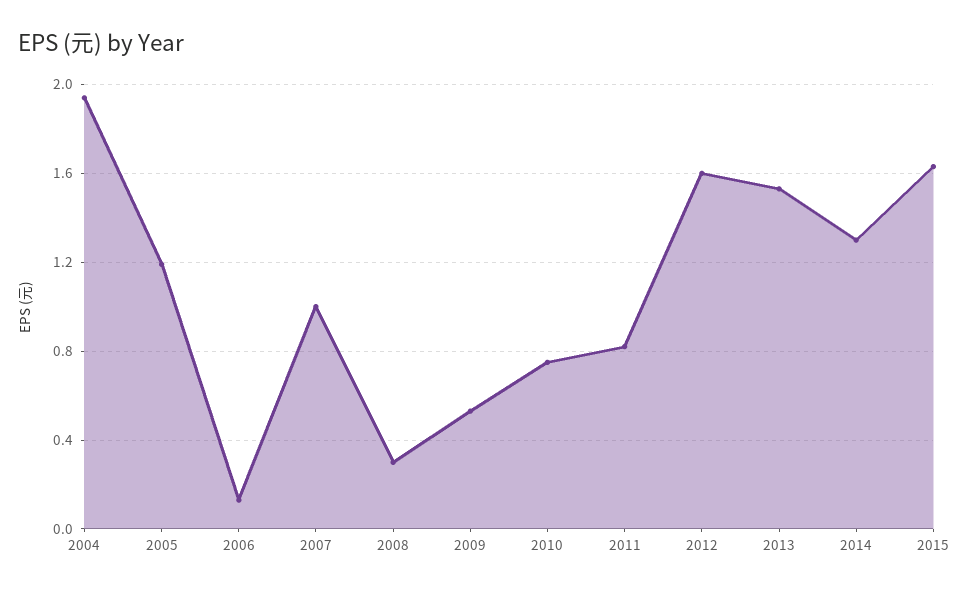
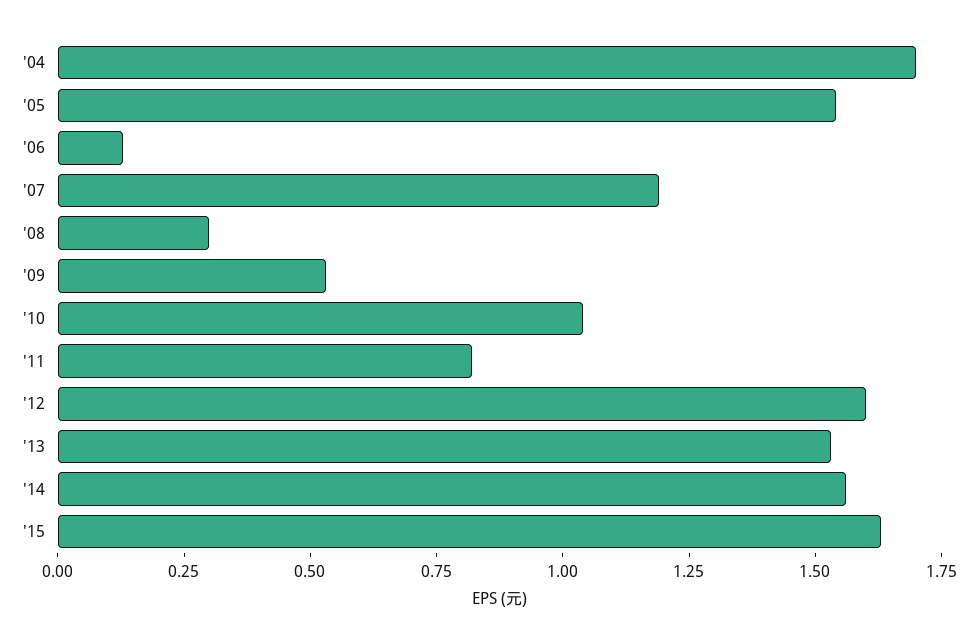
2004: 1.95 -> 1.7
2005: 1.2 -> 1.55
2007: 1 -> 1.2
2010: 0.75 -> 1.05
2014: 1.3 -> 1.55

